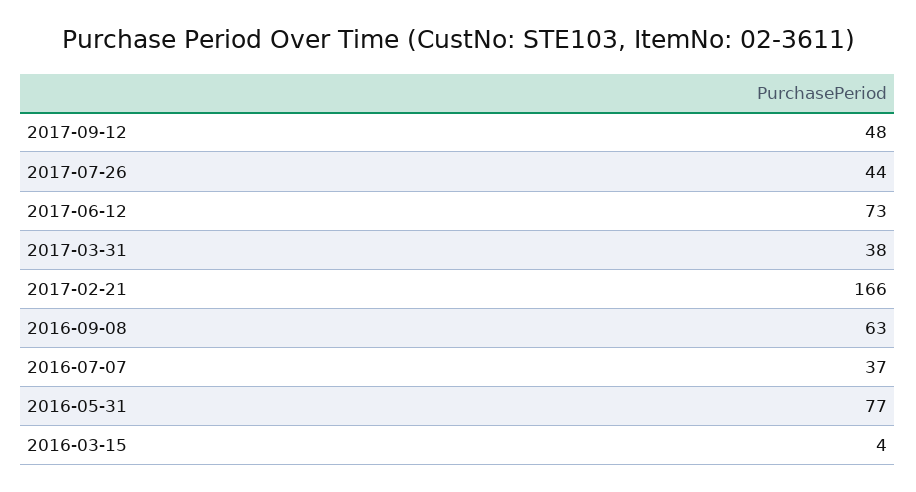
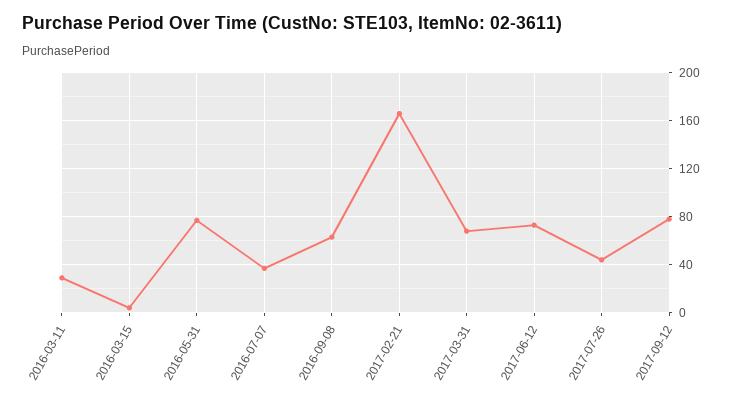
2017-09-12: 48 -> 80
2017-03-31: 38 -> 70
2016-03-11: none -> 30

